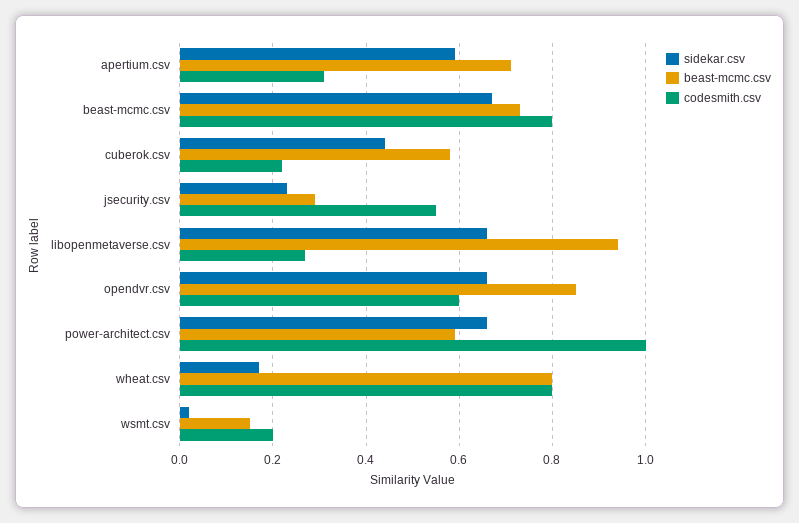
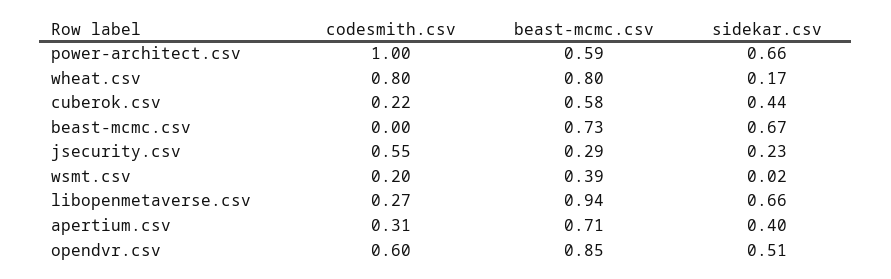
sidekar.csv, apertium.csv: 0.6 -> 0.4
codesmith.csv, beast-mcmc.csv: 0.8 -> 0
sidekar.csv, opendvr.csv: 0.65 -> 0.51
beast-mcmc.csv, wsmt.csv: 0.15 -> 0.39

